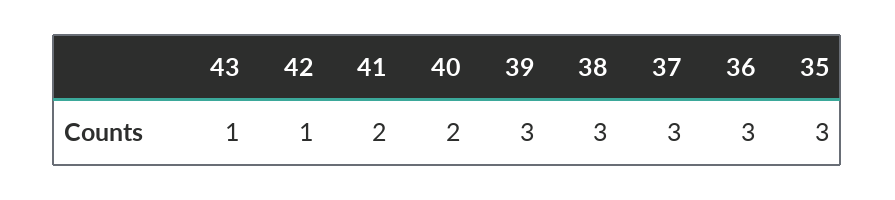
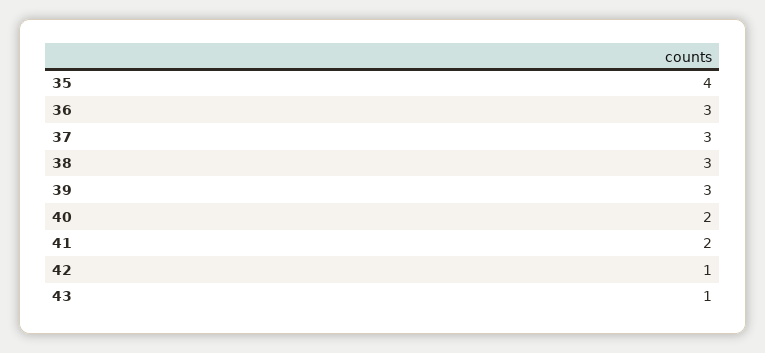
35: 3 -> 4

